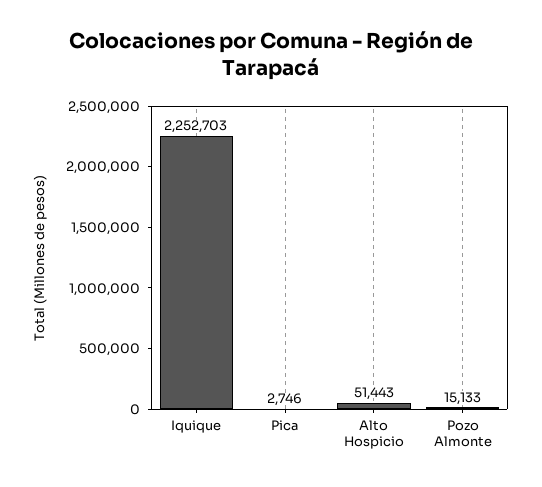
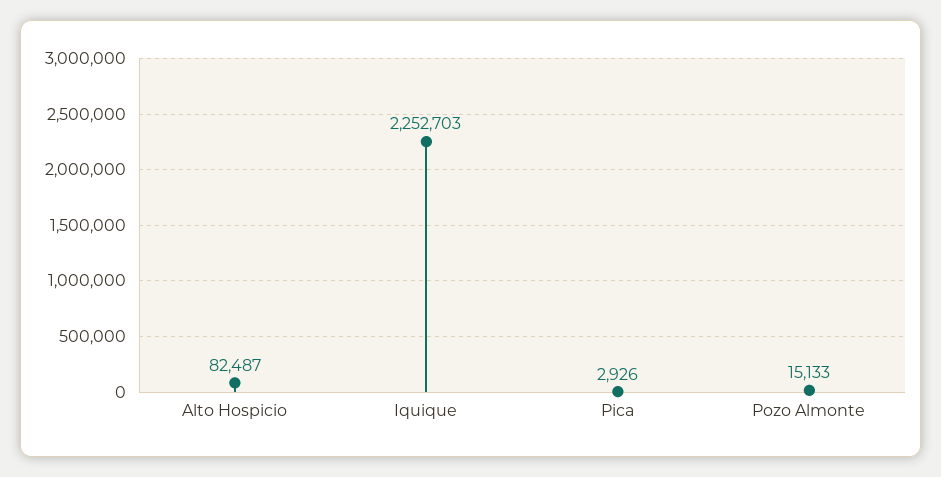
Pica: 2746 -> 2926
Alto Hospicio: 51443 -> 82487

